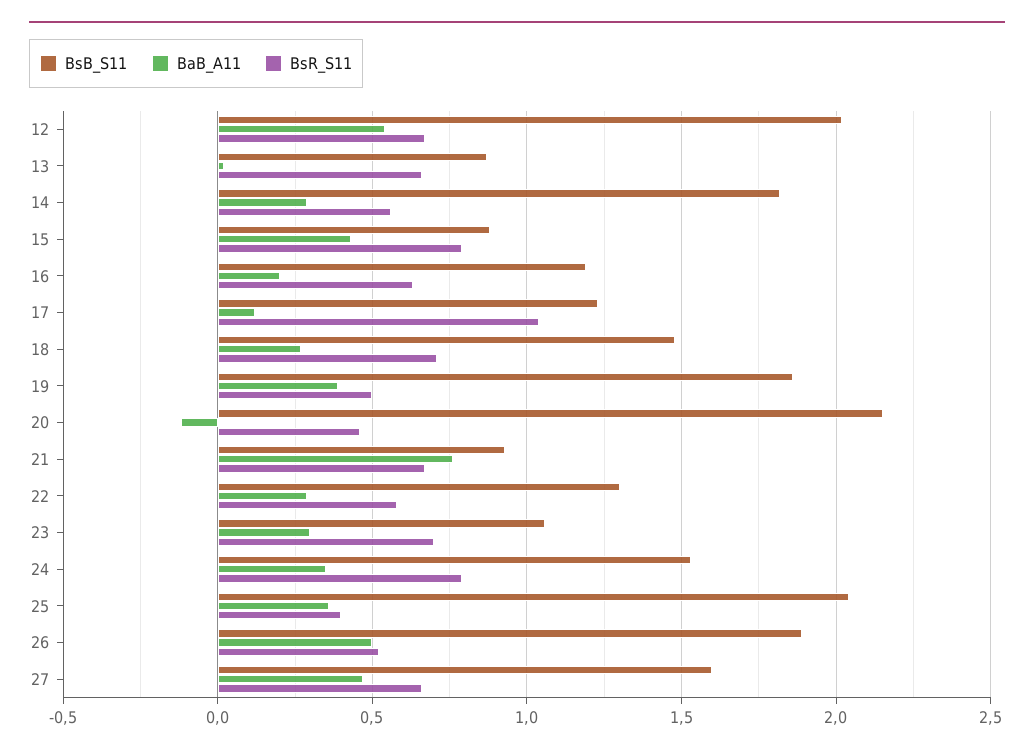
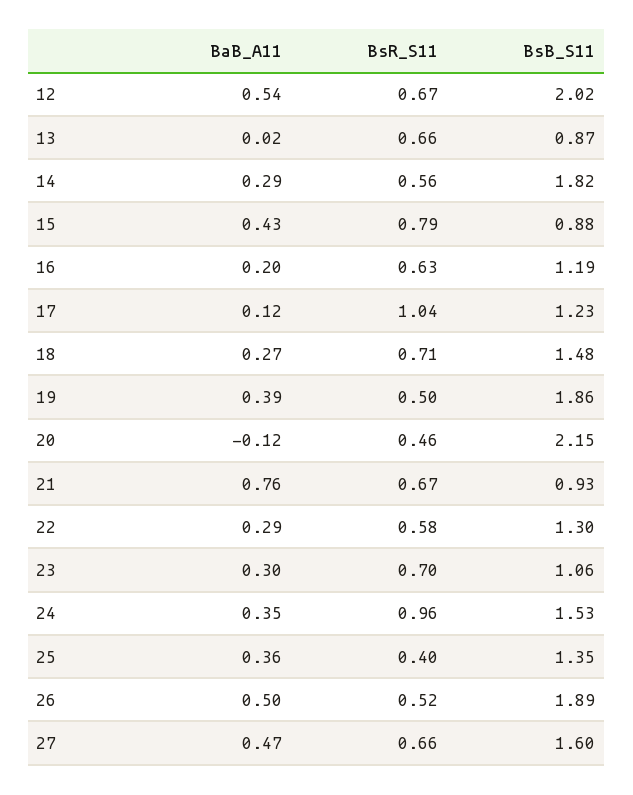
BsR_S11, 24: 0.8 -> 0.96
BsB_S11, 25: 2.05 -> 1.35

